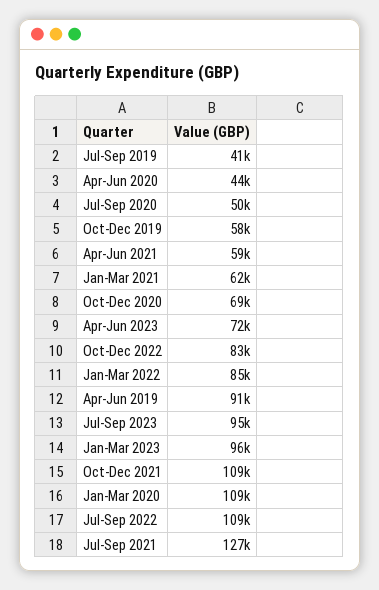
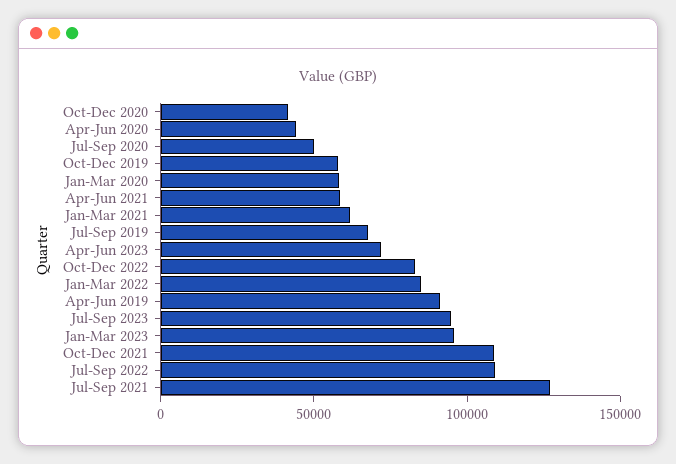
Jul-Sep 2019: 41000 -> 70000
Oct-Dec 2020: 69000 -> 40000
Jan-Mar 2020: 109000 -> 60000

